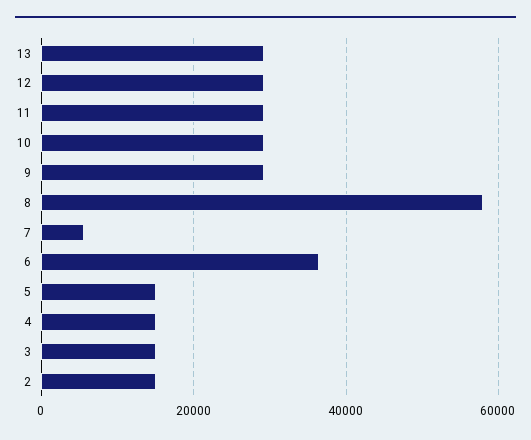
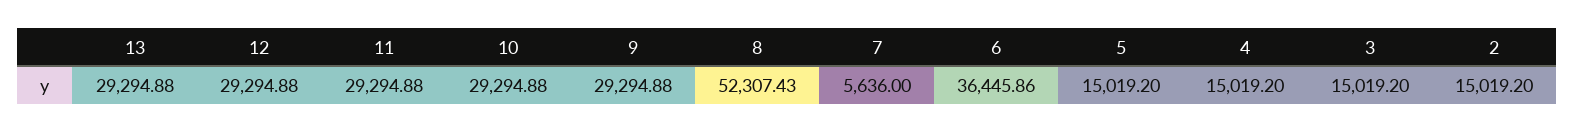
8: 58000 -> 52307.43

